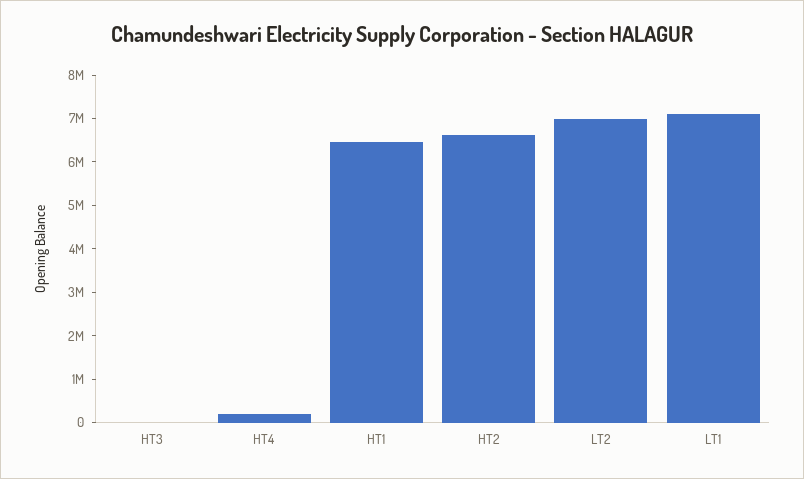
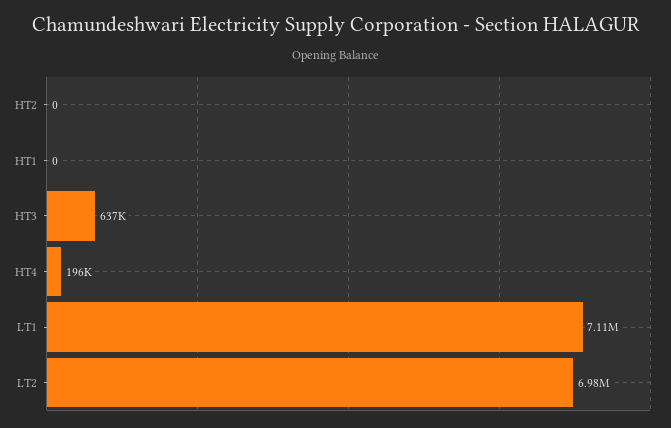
HT3: 0 -> 637000
HT1: 6400000 -> 0
HT2: 6600000 -> 0

